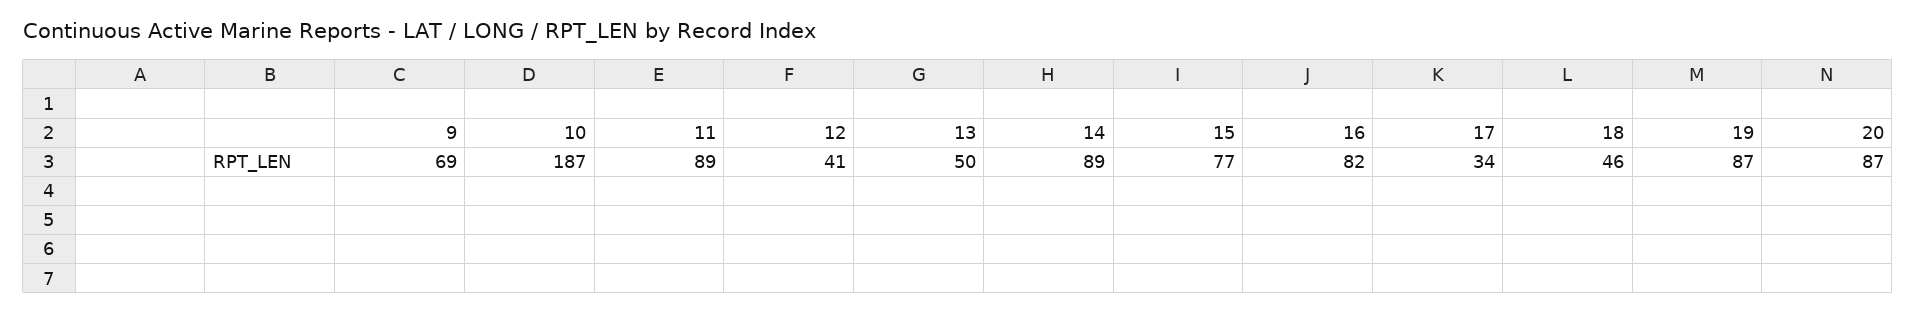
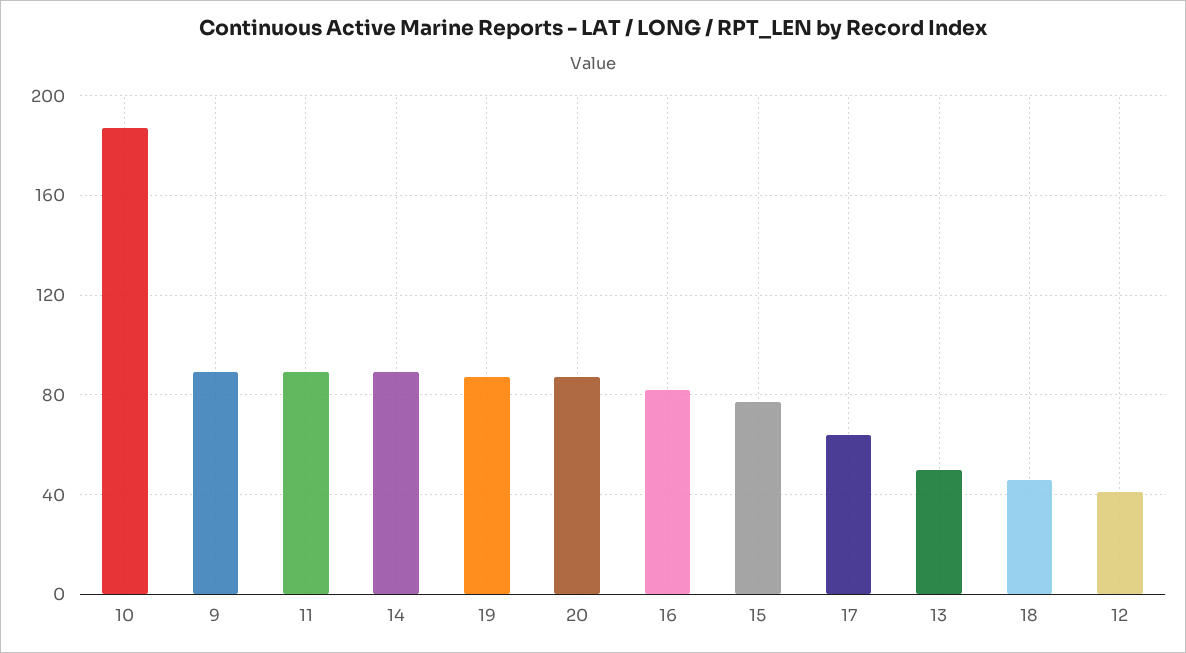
9: 69 -> 90
17: 34 -> 65

